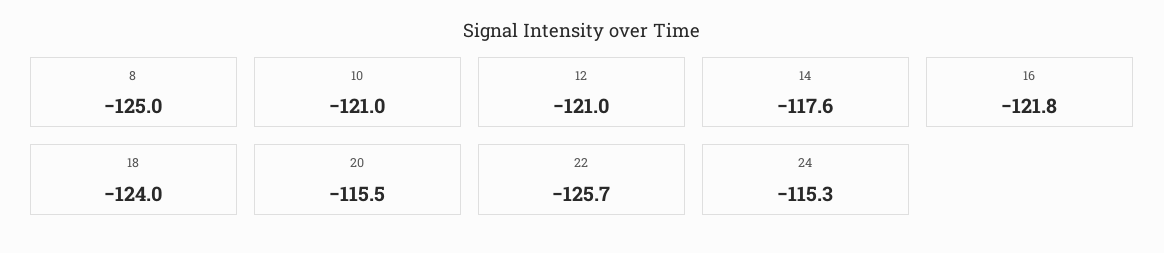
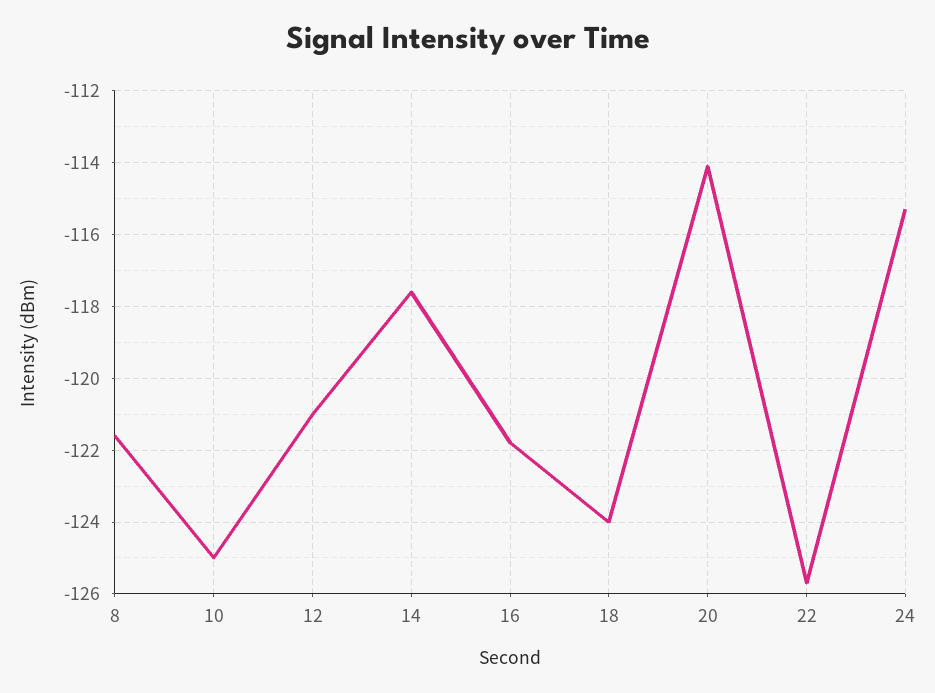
8: -125 -> -121.5
10: -121 -> -125
20: -115.5 -> -114

